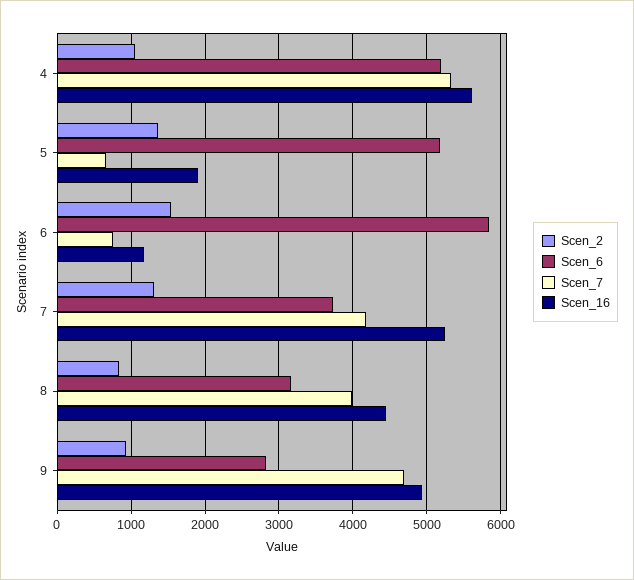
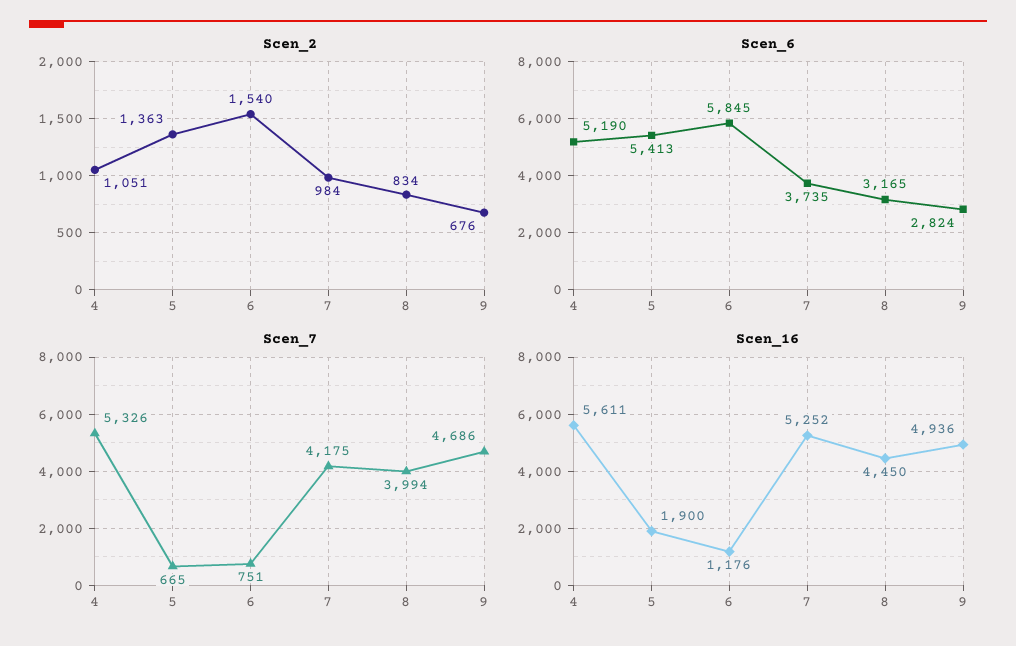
Scen_6, 5: 5200 -> 5413
Scen_2, 7: 1300 -> 984
Scen_2, 9: 900 -> 676

